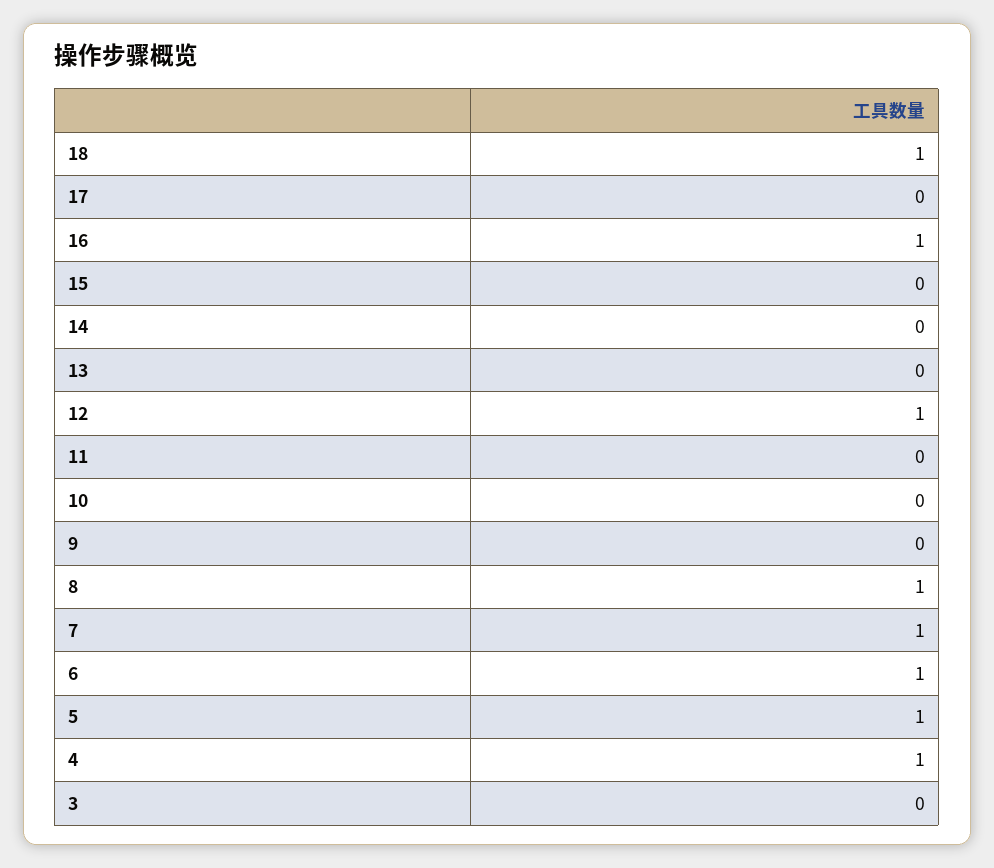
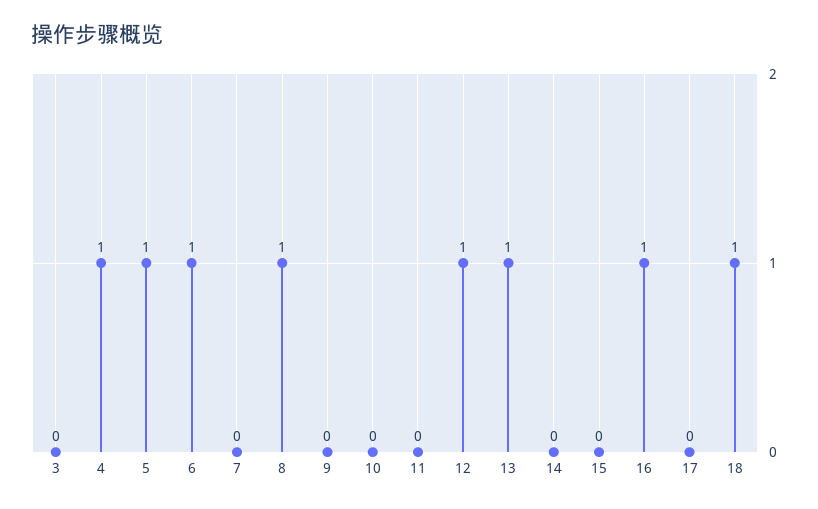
13: 0 -> 1
7: 1 -> 0

